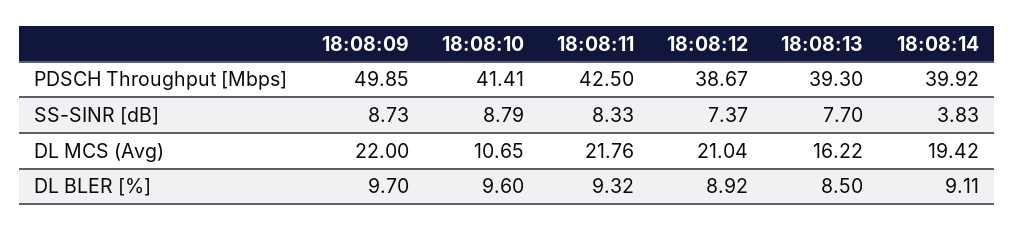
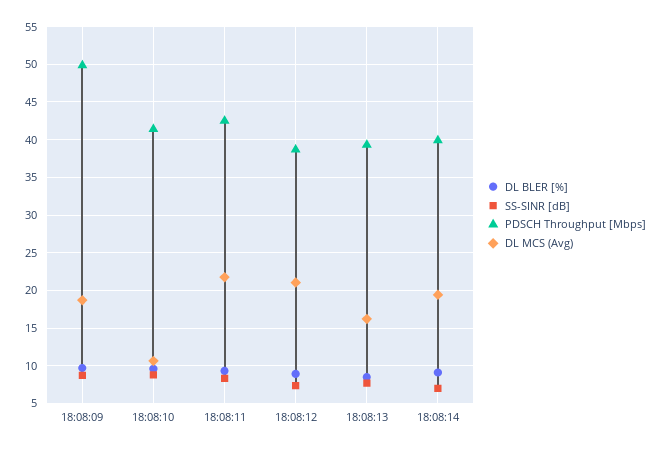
SS-SINR [dB], 18:08:14: 3.83 -> 7
DL MCS (Avg), 18:08:09: 22 -> 19

